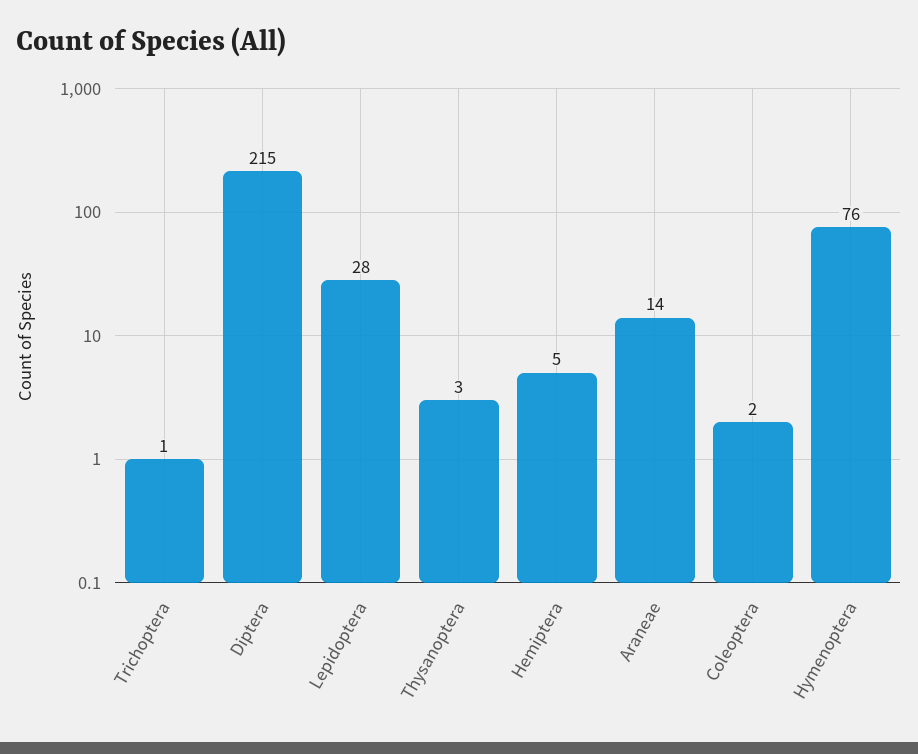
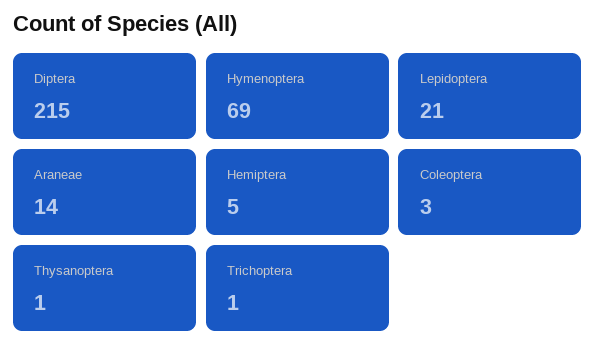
Lepidoptera: 28 -> 21
Thysanoptera: 3 -> 1
Coleoptera: 2 -> 3
Hymenoptera: 76 -> 69

